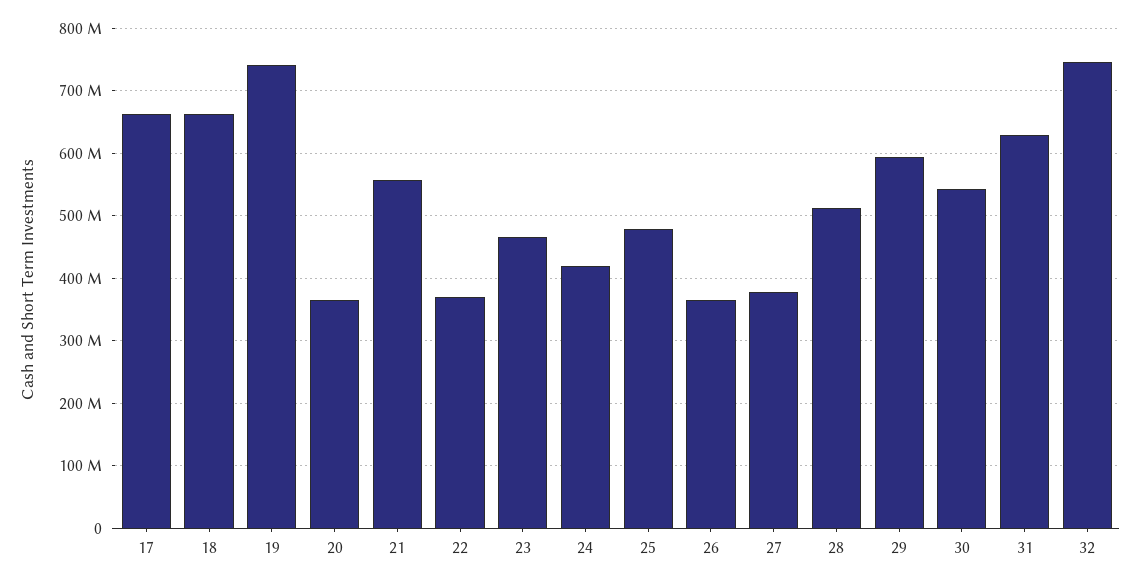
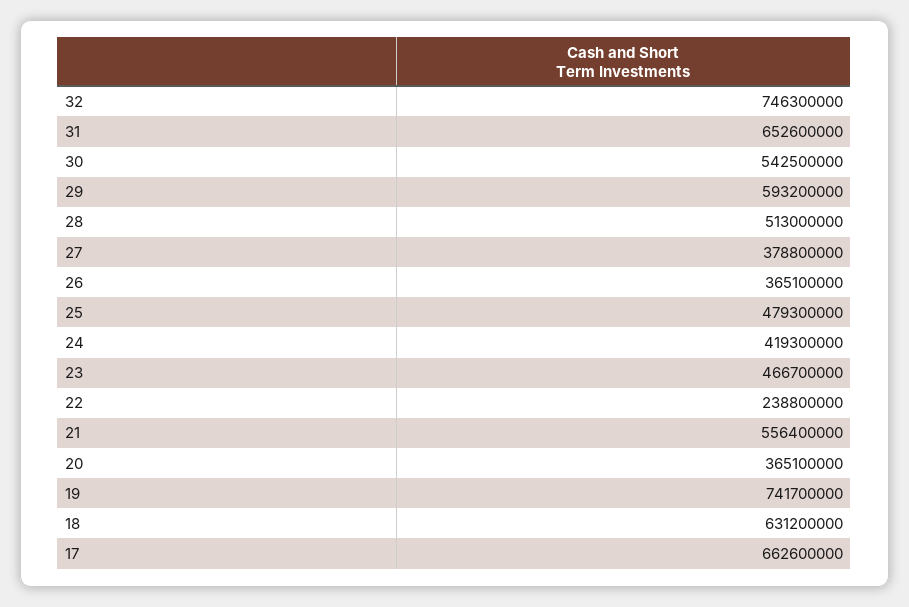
18: 660000000 -> 631200000
22: 370000000 -> 238800000
31: 630000000 -> 652600000

